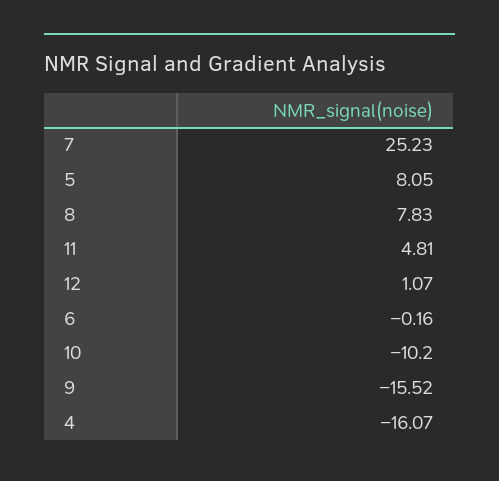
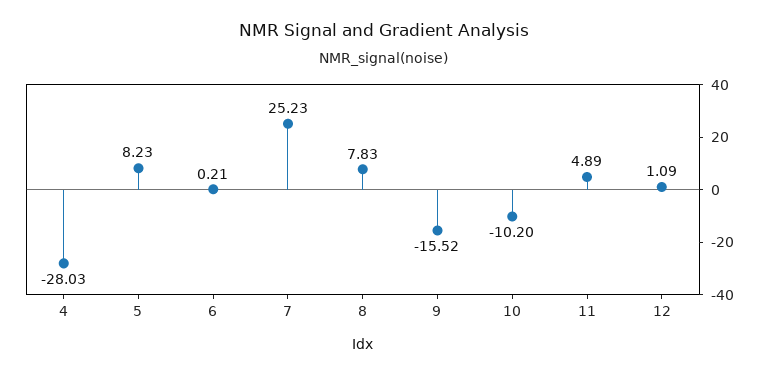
5: 8.05 -> 8.23
11: 4.81 -> 4.89
12: 1.07 -> 1.09
6: -0.16 -> 0.21
4: -16.07 -> -28.03

